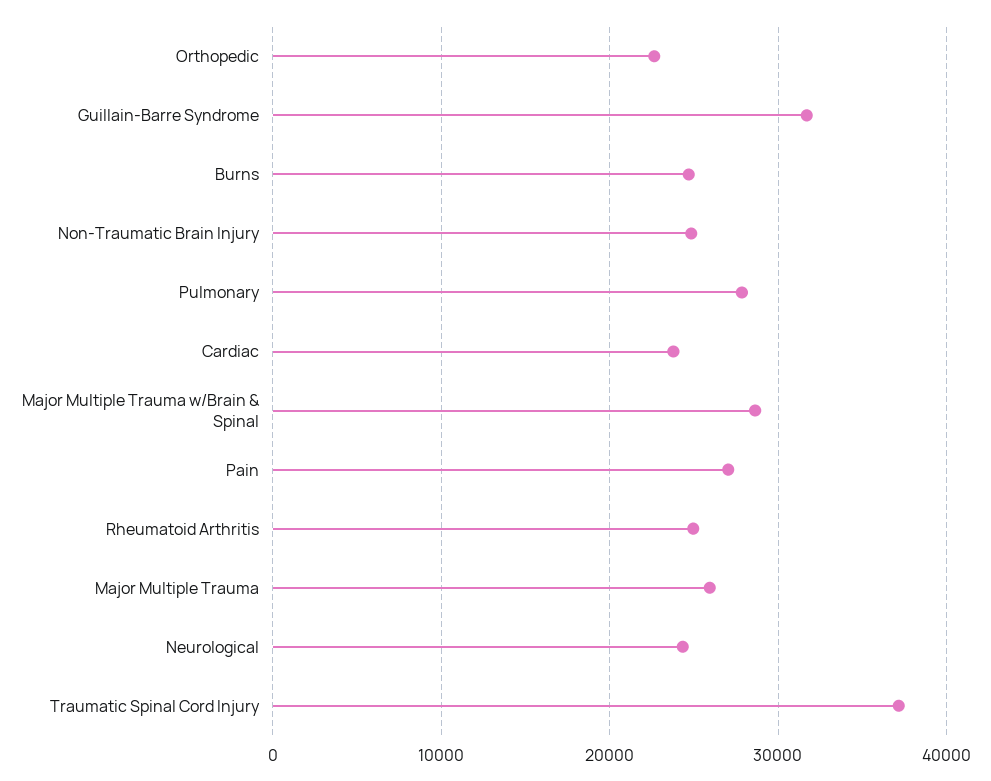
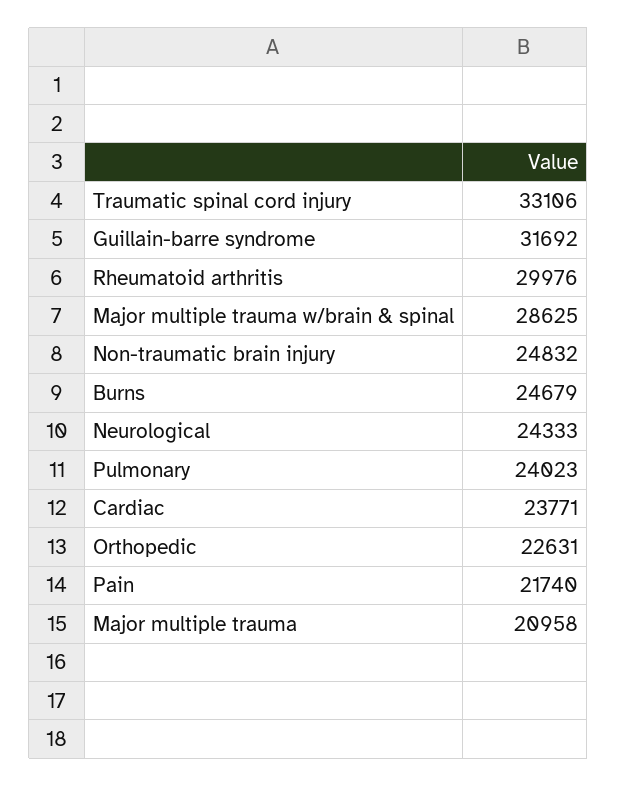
Pulmonary: 28000 -> 24023
Pain: 27000 -> 21740
Rheumatoid Arthritis: 25000 -> 29976
Major Multiple Trauma: 26000 -> 20958
Traumatic Spinal Cord Injury: 37000 -> 33106

